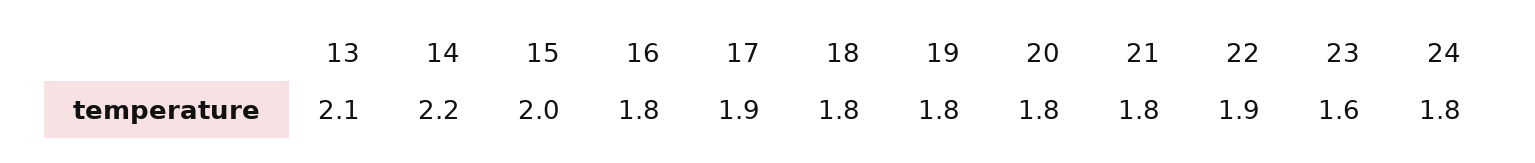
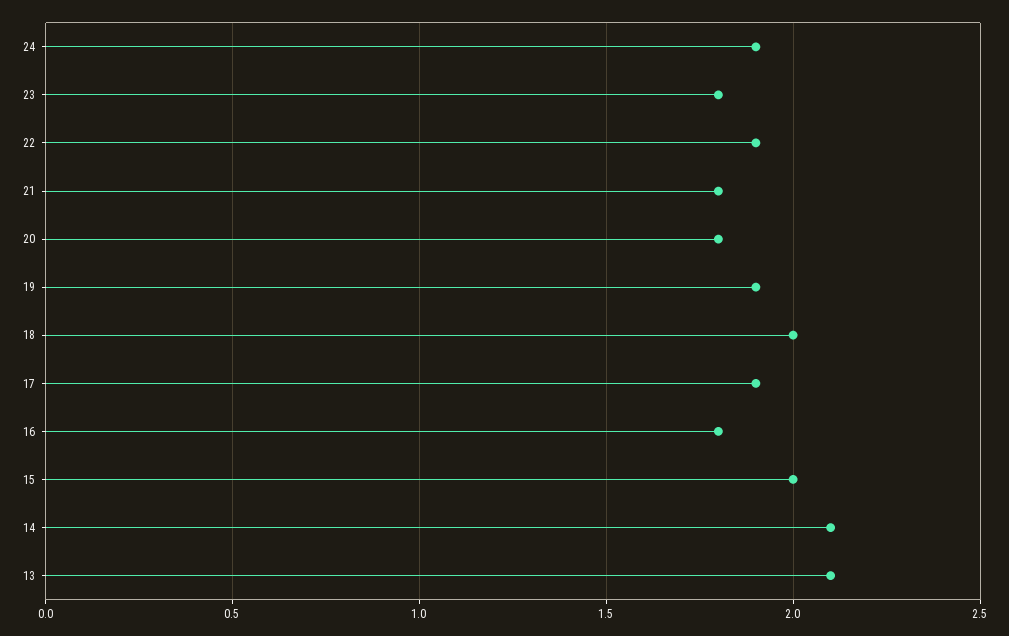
14: 2.2 -> 2.1
18: 1.8 -> 2
19: 1.8 -> 1.9
23: 1.6 -> 1.8
24: 1.8 -> 1.9

